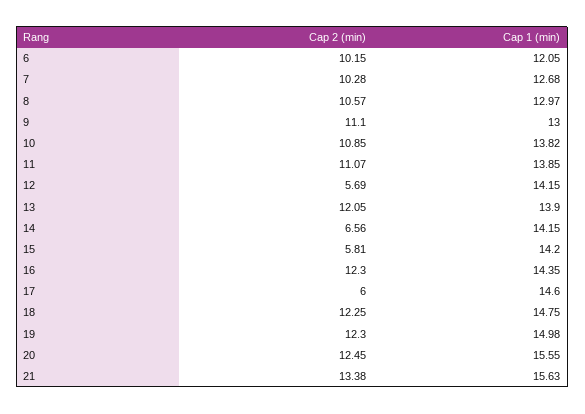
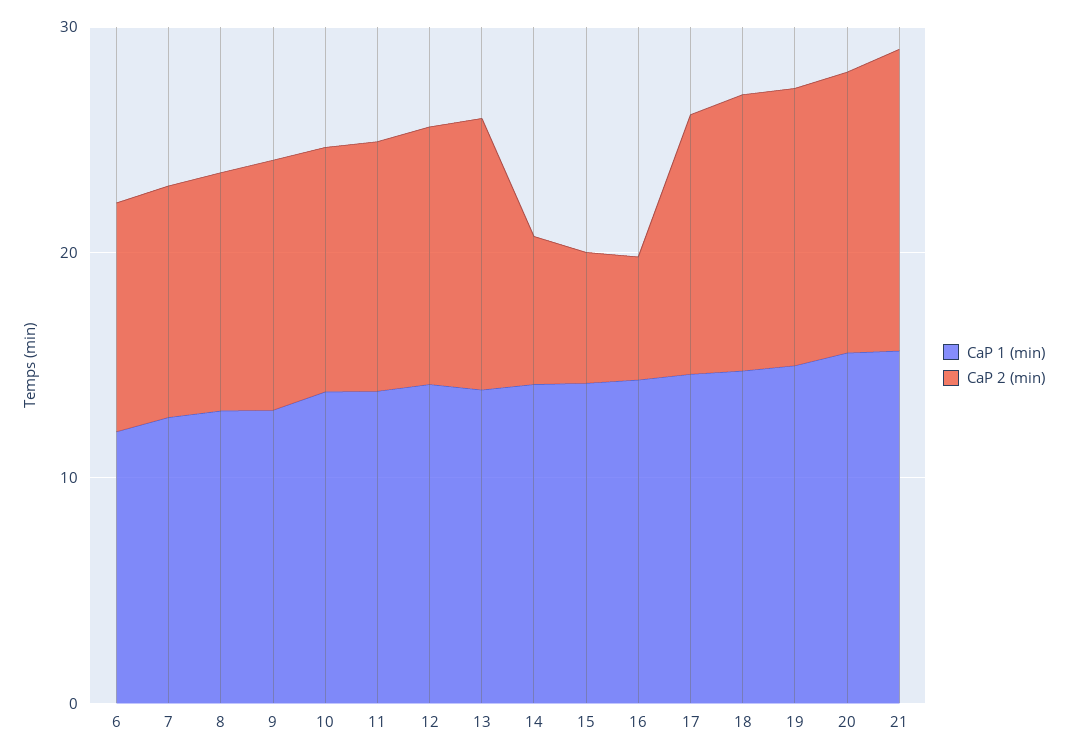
Cap 2 (min), 12: 5.69 -> 12
Cap 2 (min), 16: 12.3 -> 6
Cap 2 (min), 17: 6 -> 12

